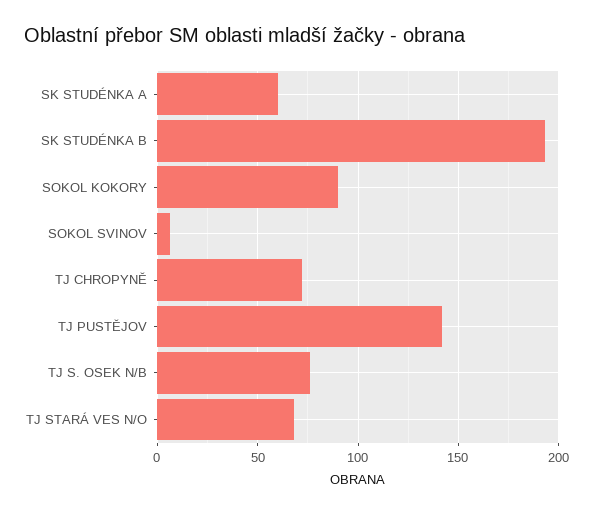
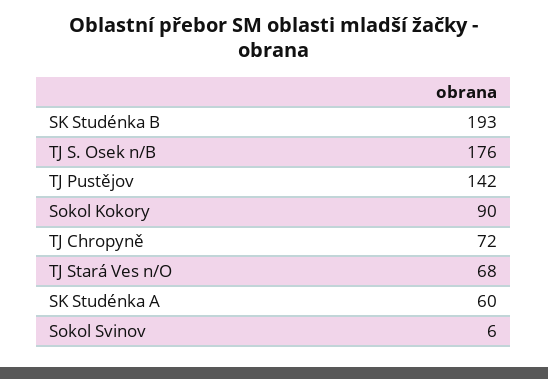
TJ S. OSEK N/B: 75 -> 176

